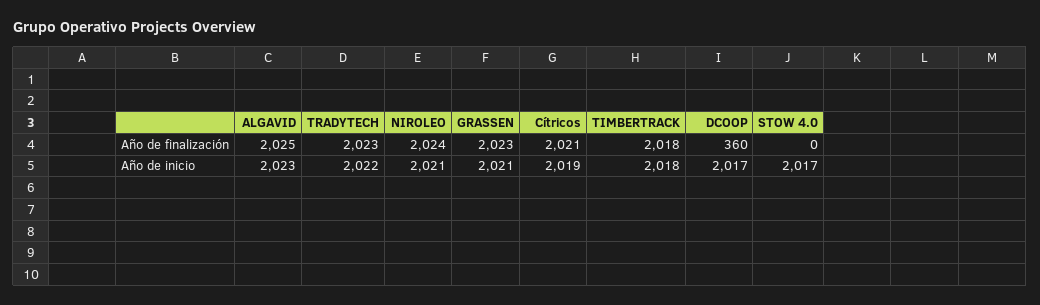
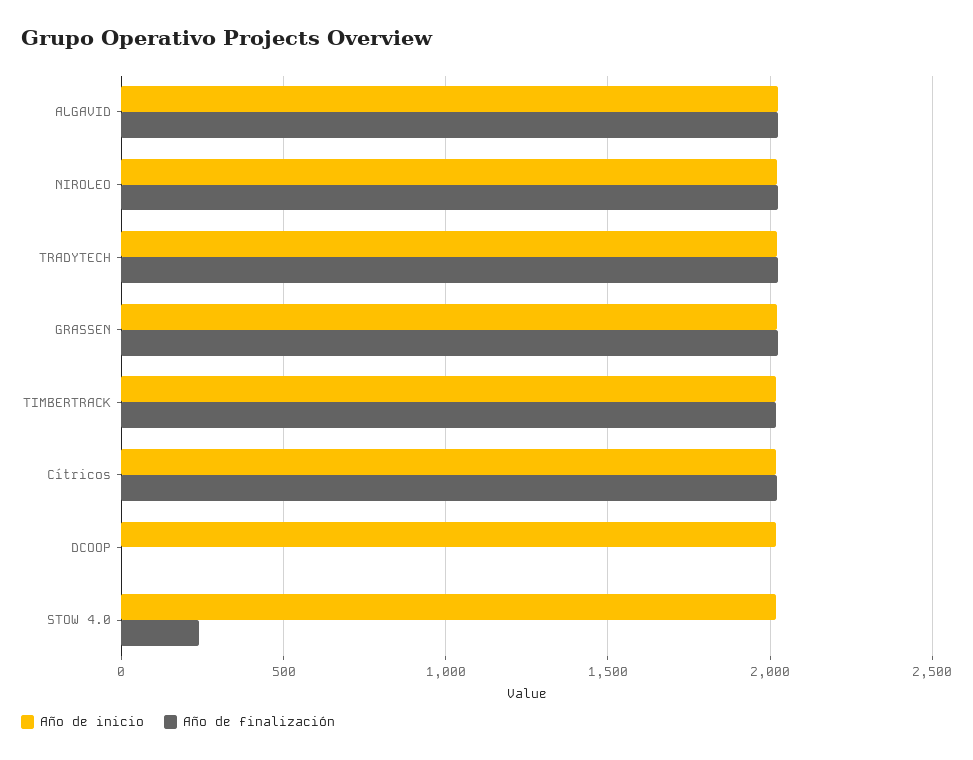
Año de finalización, DCOOP: 360 -> 0
Año de finalización, STOW 4.0: 0 -> 250

